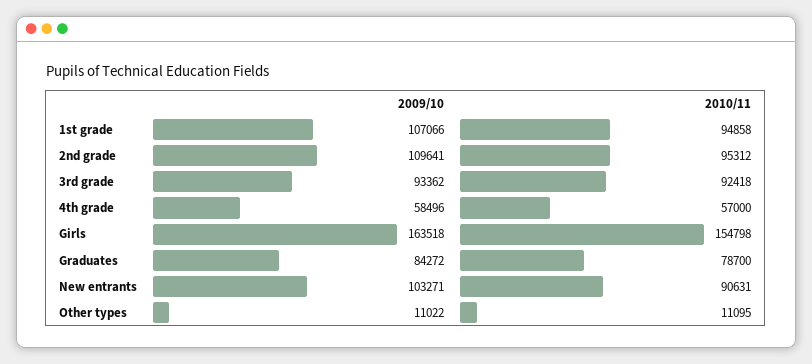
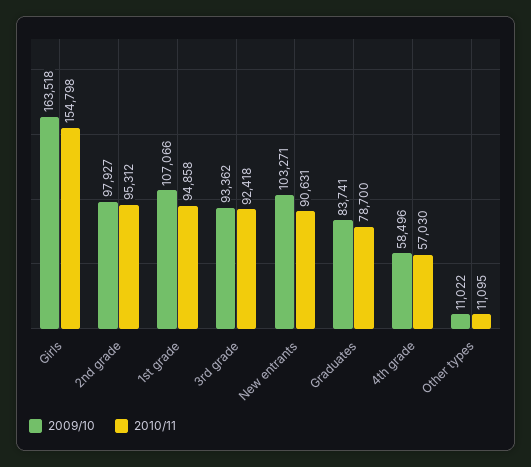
2009/10, 2nd grade: 109641 -> 97927
2010/11, 4th grade: 57000 -> 57030
2009/10, Graduates: 84272 -> 83741

